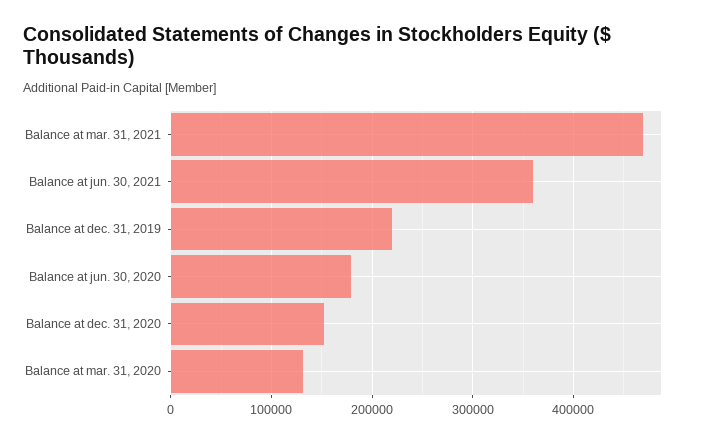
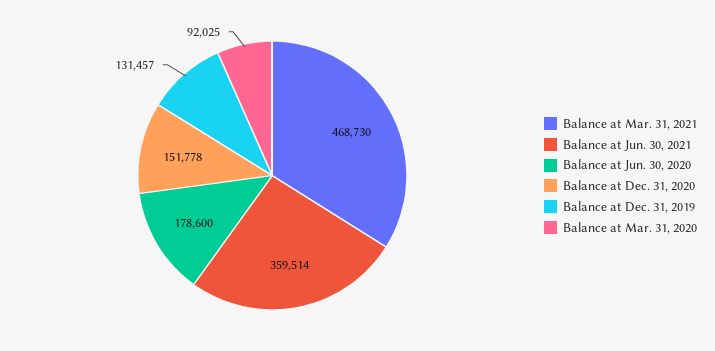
Balance at dec. 31, 2019: 220000 -> 131457
Balance at mar. 31, 2020: 130000 -> 92025

